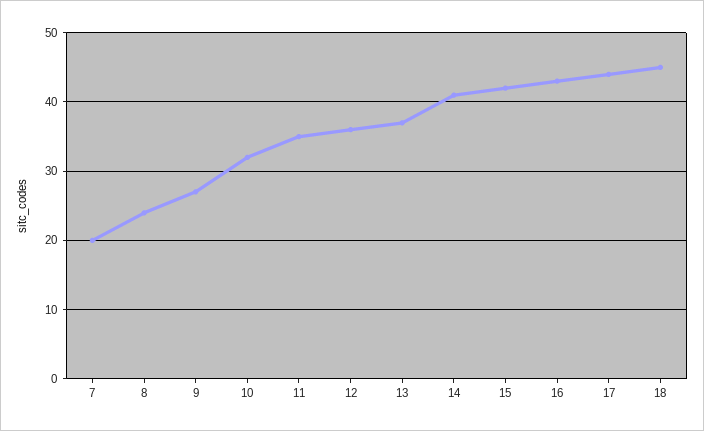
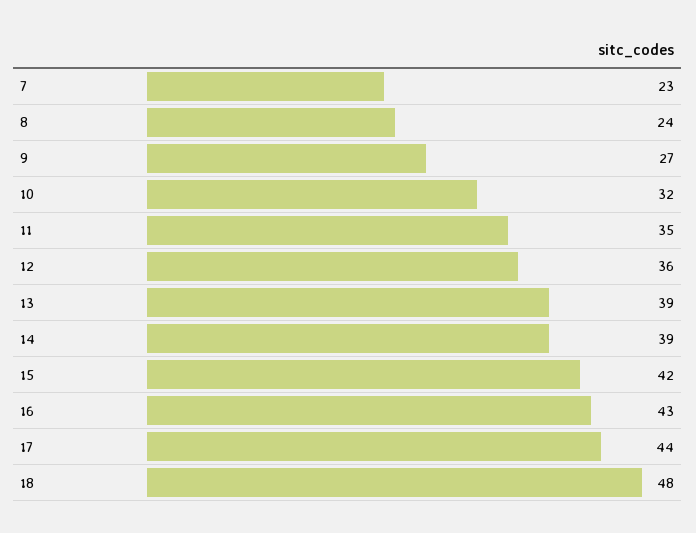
7: 20 -> 23
13: 37 -> 39
14: 41 -> 39
18: 45 -> 48

